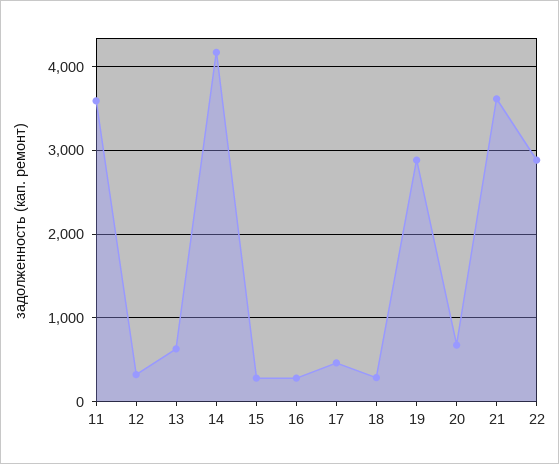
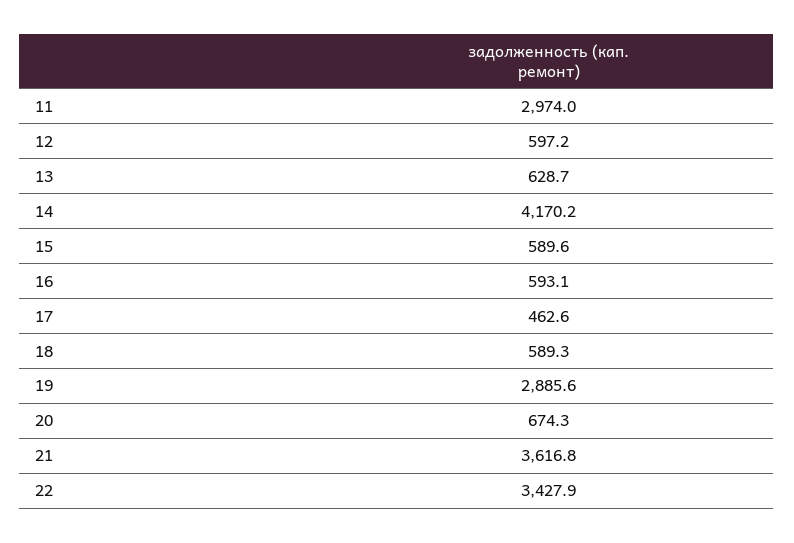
11: 3600 -> 2974
12: 300 -> 597.2
15: 300 -> 589.6
16: 300 -> 593.1
18: 300 -> 589.3
22: 2900 -> 3427.9

